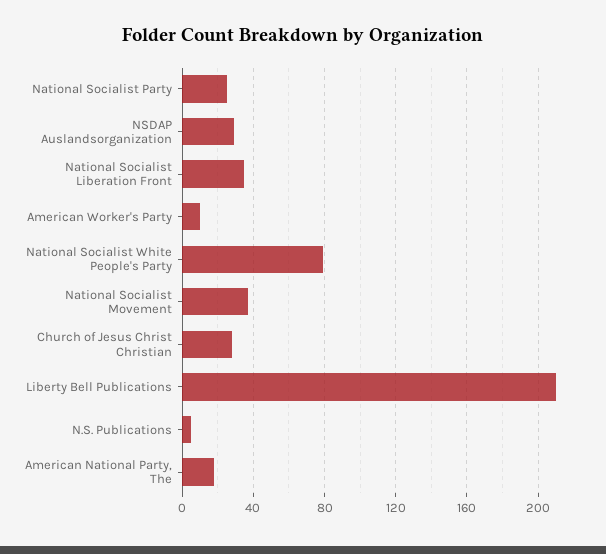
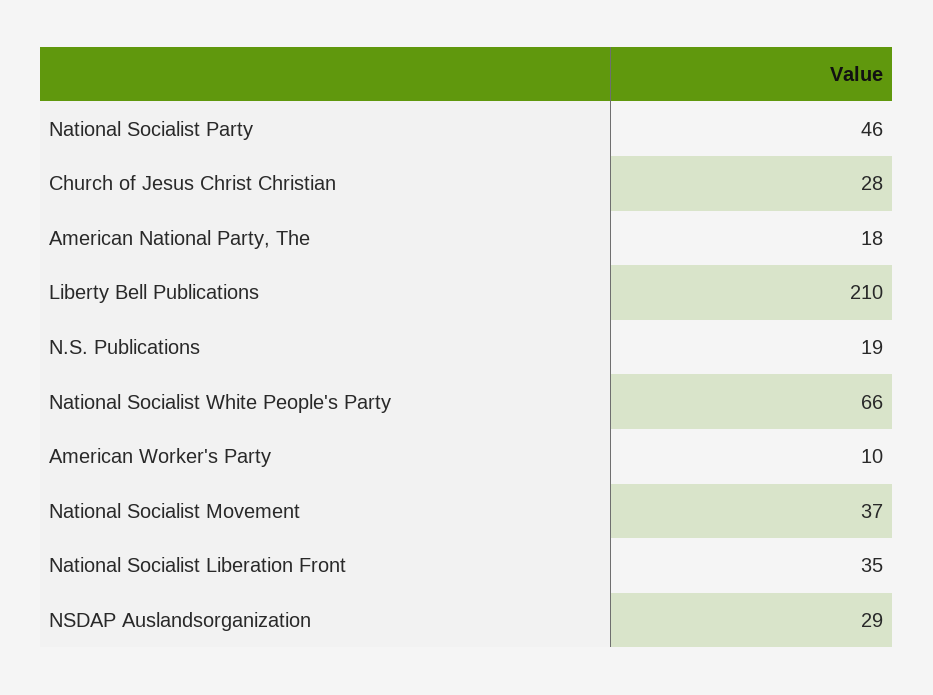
National Socialist Party: 25 -> 46
National Socialist White People's Party: 80 -> 66
N.S. Publications: 5 -> 19

